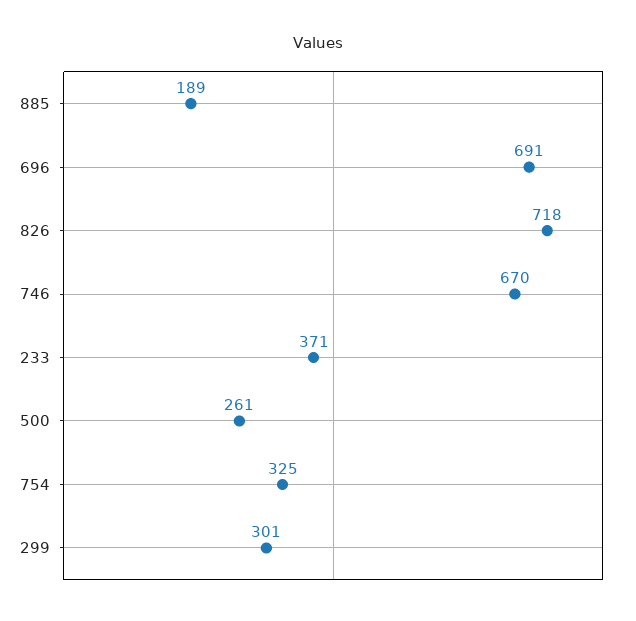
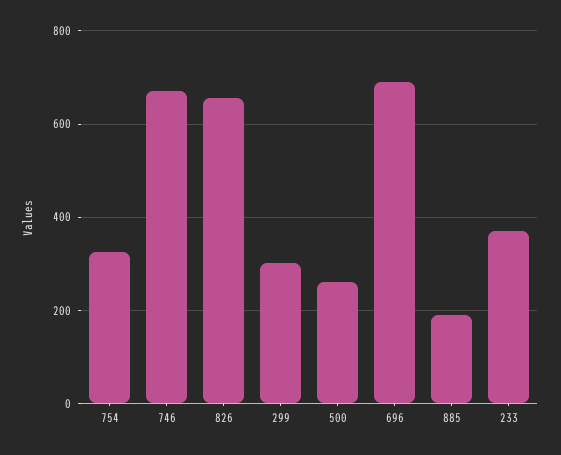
826: 718 -> 660

